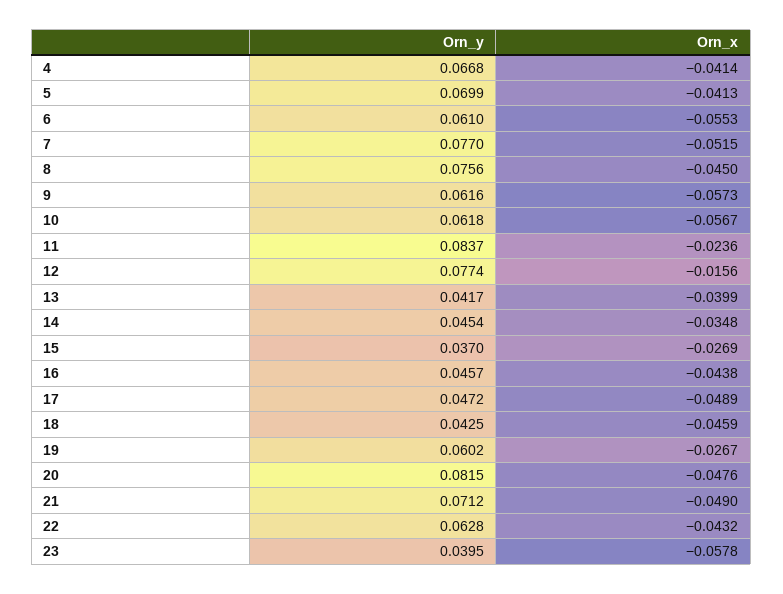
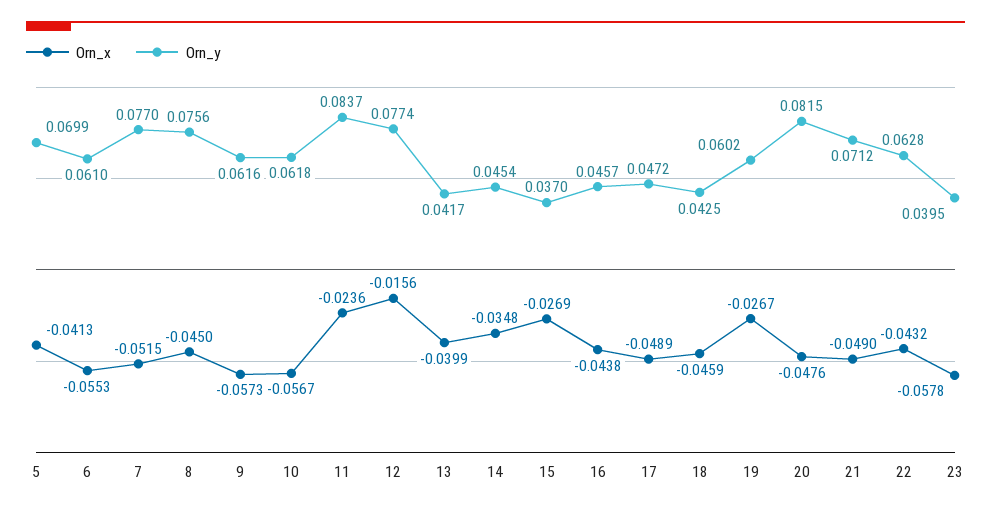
Orn_y, 4: 0.0668 -> none
Orn_x, 4: -0.0414 -> none

